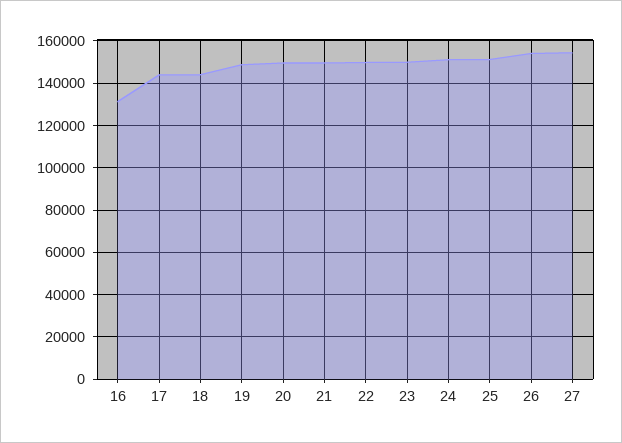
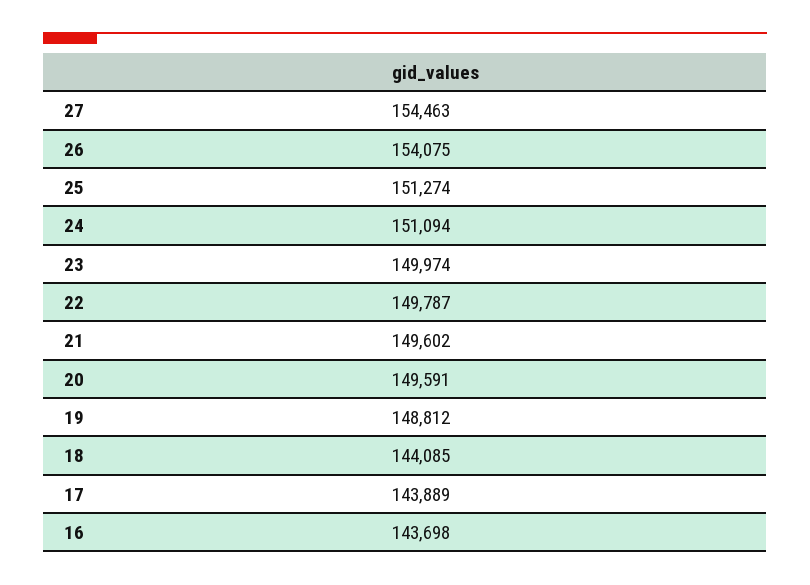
16: 130000 -> 143698

